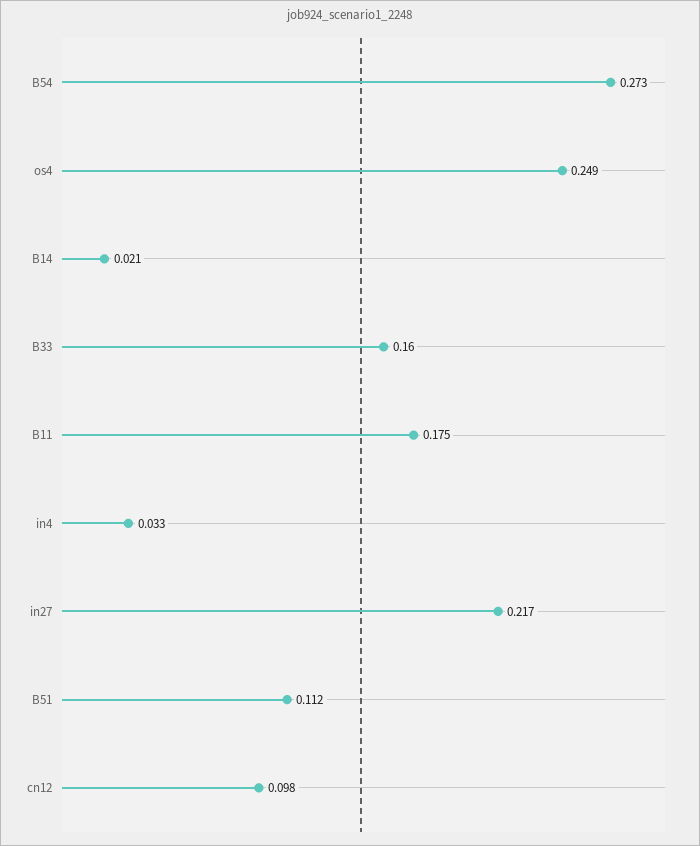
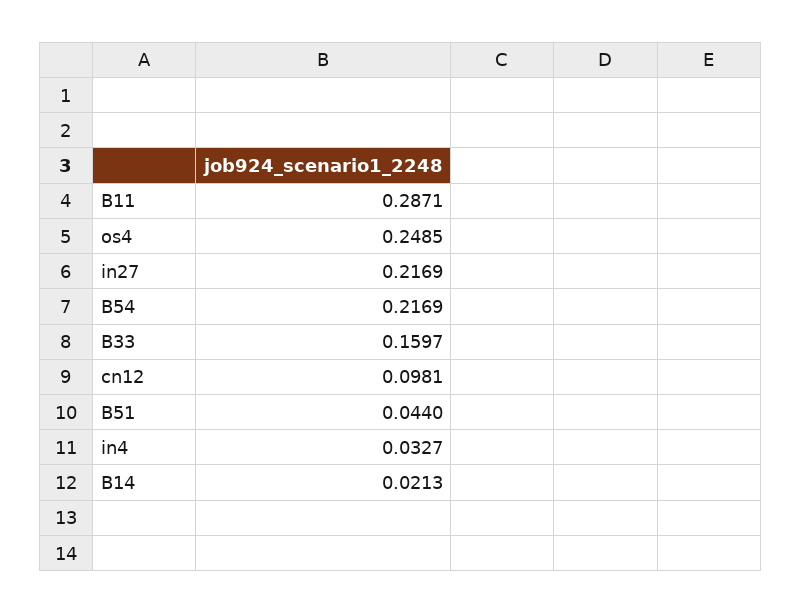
B54: 0.273 -> 0.2169
B11: 0.175 -> 0.2871
B51: 0.112 -> 0.044

